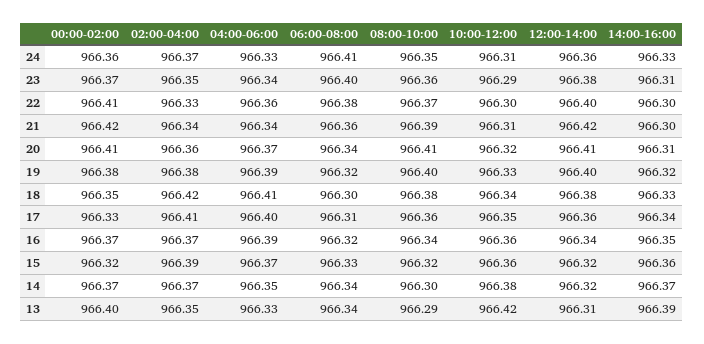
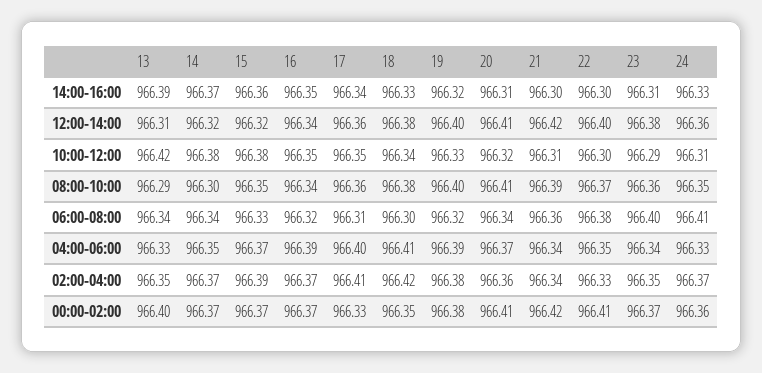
04:00-06:00, 22: 966.36 -> 966.35
10:00-12:00, 16: 966.36 -> 966.35
00:00-02:00, 15: 966.32 -> 966.37
08:00-10:00, 15: 966.32 -> 966.35
10:00-12:00, 15: 966.36 -> 966.38

